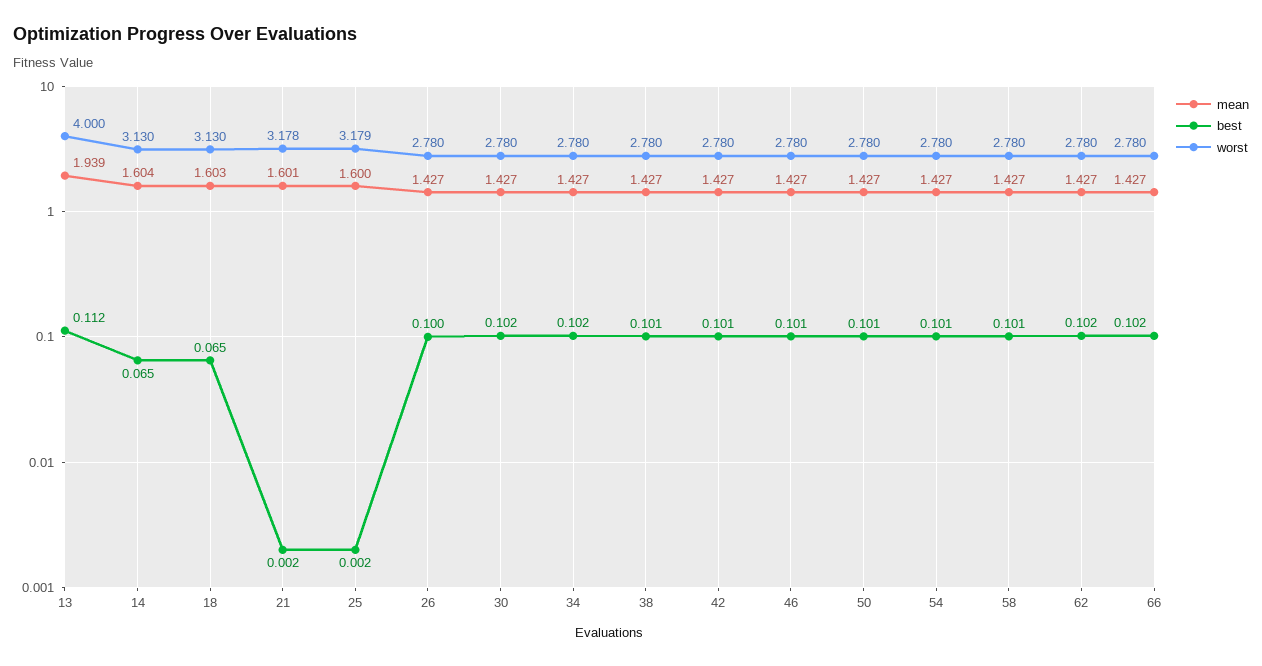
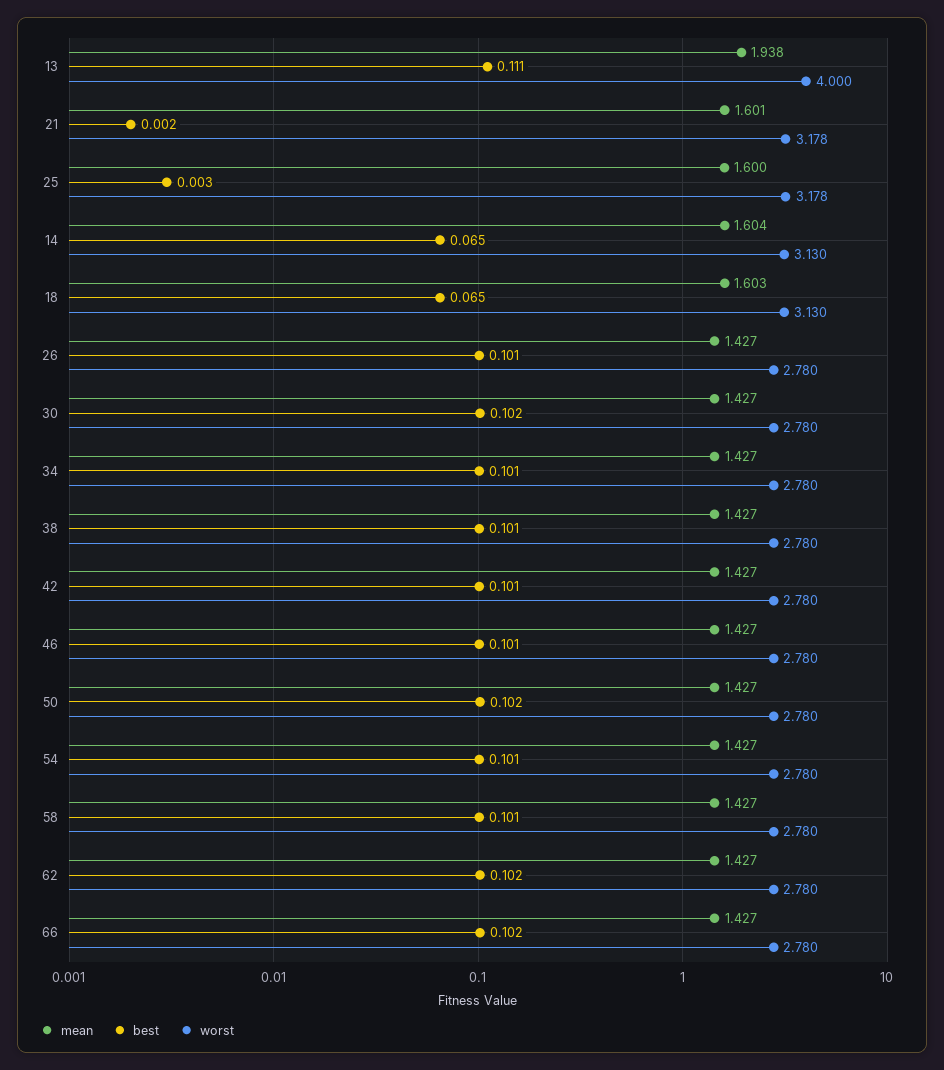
mean, 13: 1.939 -> 1.938
best, 13: 0.112 -> 0.111
best, 25: 0.002 -> 0.003
worst, 25: 3.179 -> 3.178
best, 26: 0.1 -> 0.101
best, 34: 0.102 -> 0.101
best, 50: 0.101 -> 0.102

